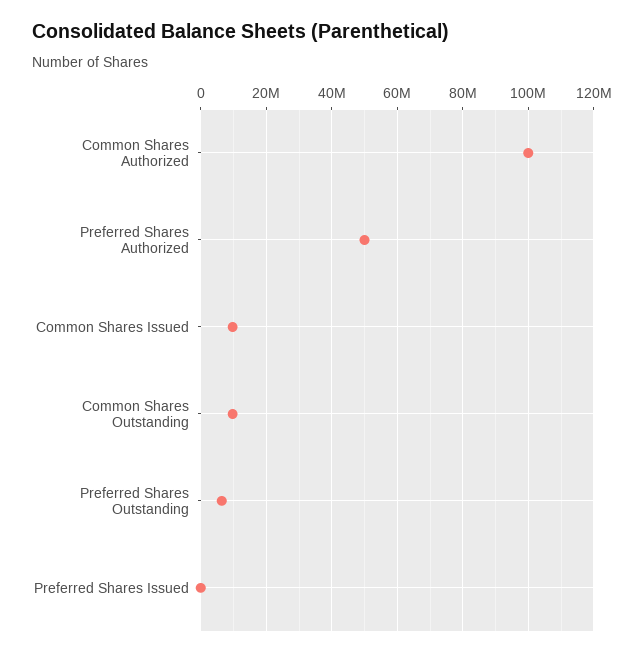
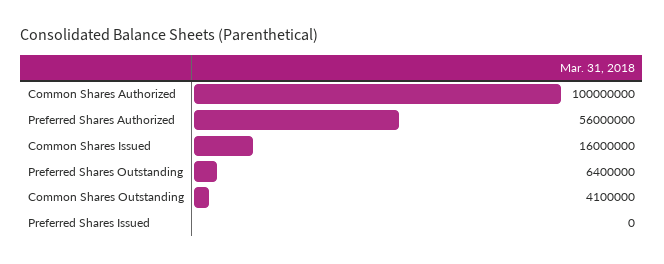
Preferred Shares Authorized: 50000000 -> 56000000
Common Shares Issued: 10000000 -> 16000000
Common Shares Outstanding: 10000000 -> 4100000

